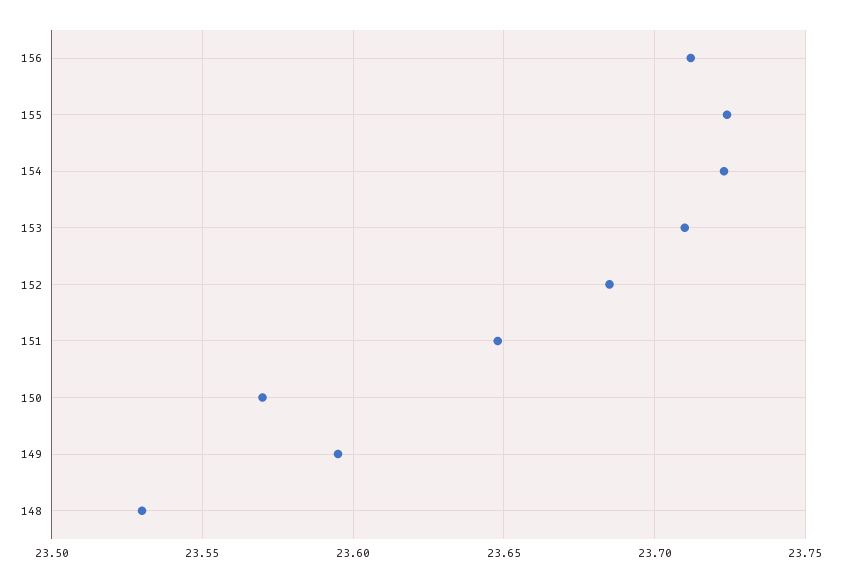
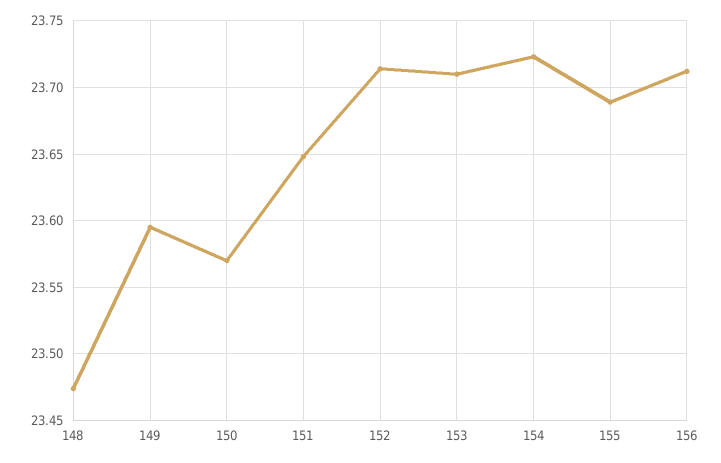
155: 23.725 -> 23.69
152: 23.685 -> 23.715
148: 23.53 -> 23.475

